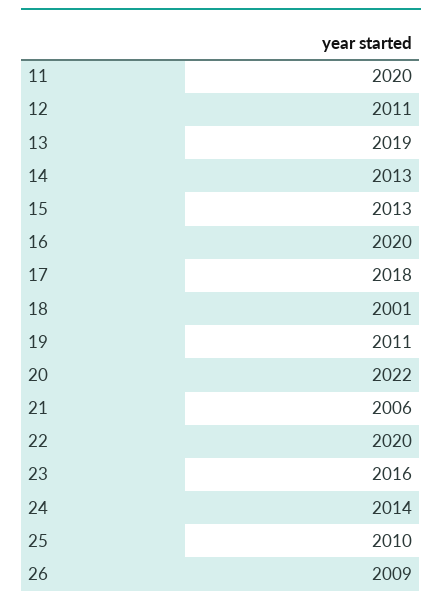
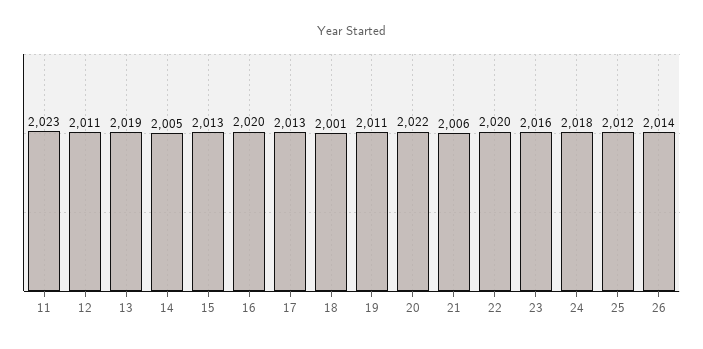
11: 2020 -> 2023
14: 2013 -> 2005
17: 2018 -> 2013
24: 2014 -> 2018
25: 2010 -> 2012
26: 2009 -> 2014

